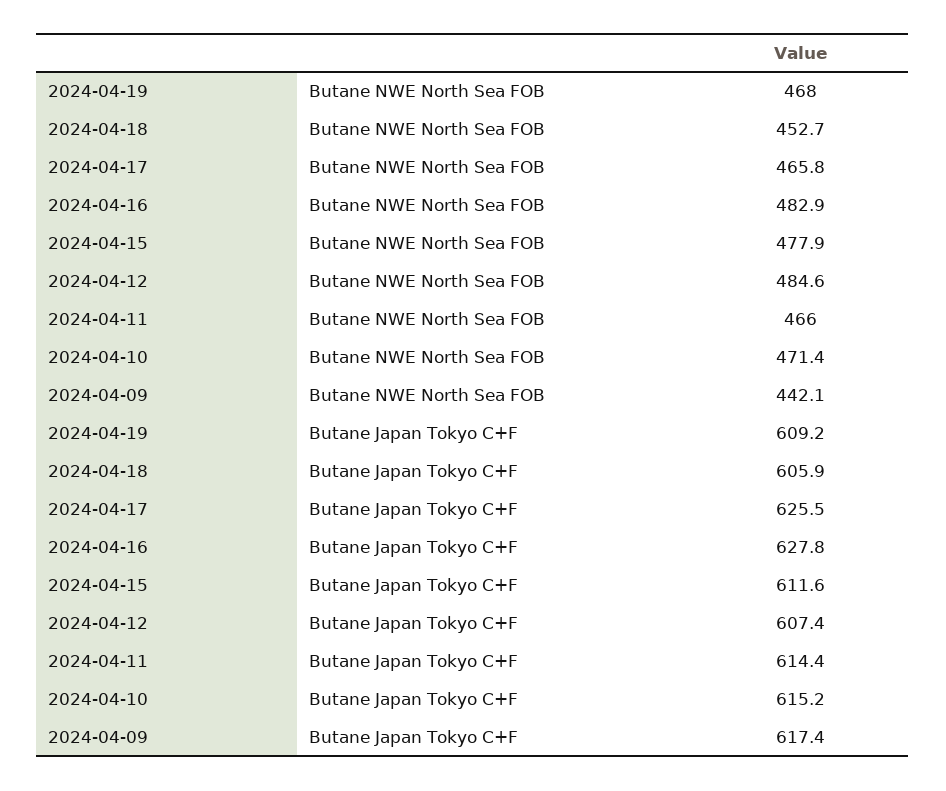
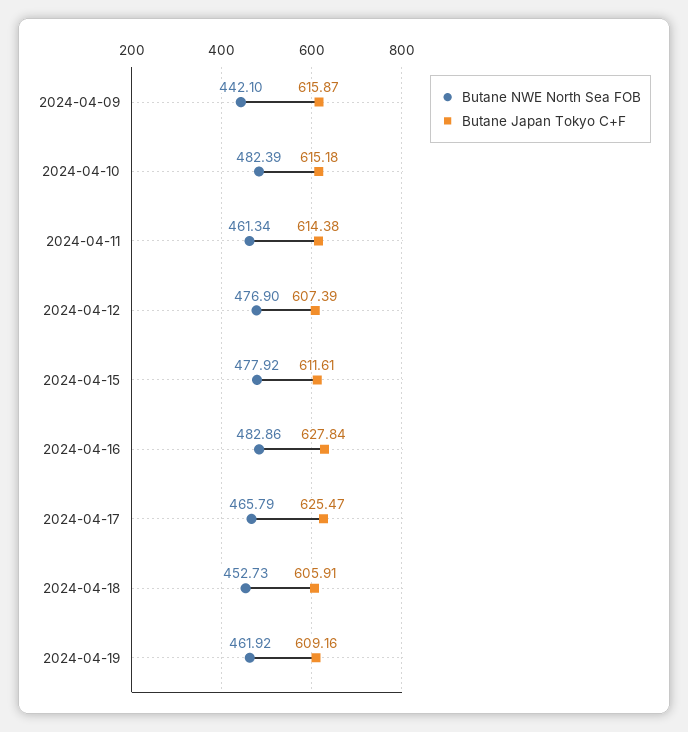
Butane NWE North Sea FOB, 2024-04-19: 468 -> 461.92
Butane NWE North Sea FOB, 2024-04-12: 484.6 -> 476.9
Butane NWE North Sea FOB, 2024-04-11: 466 -> 461.34
Butane NWE North Sea FOB, 2024-04-10: 471.4 -> 482.39
Butane Japan Tokyo C+F, 2024-04-09: 617.4 -> 615.87

